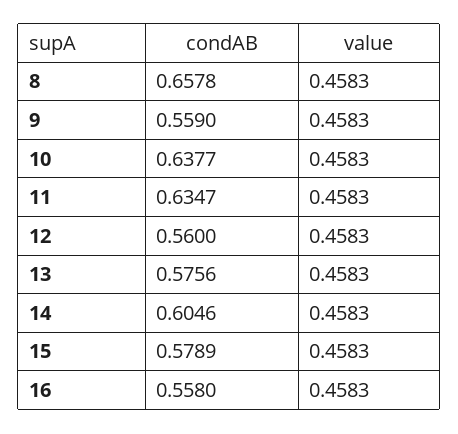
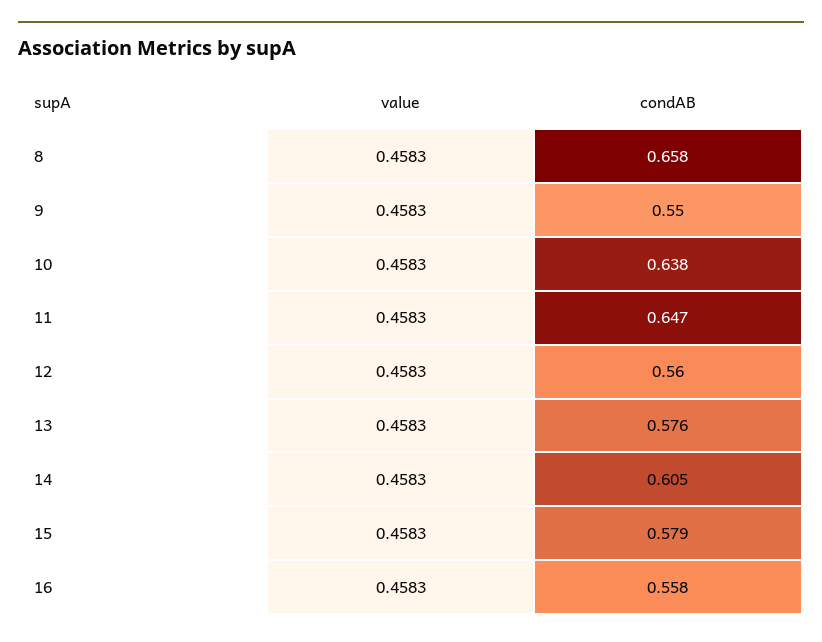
condAB, 9: 0.559 -> 0.55
condAB, 11: 0.6347 -> 0.647

